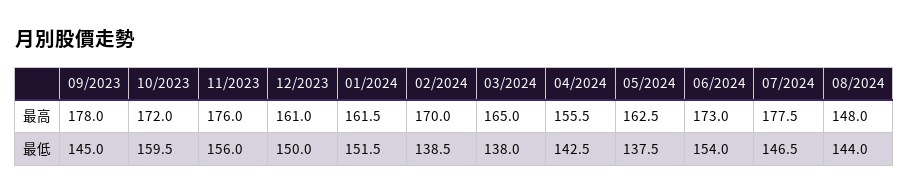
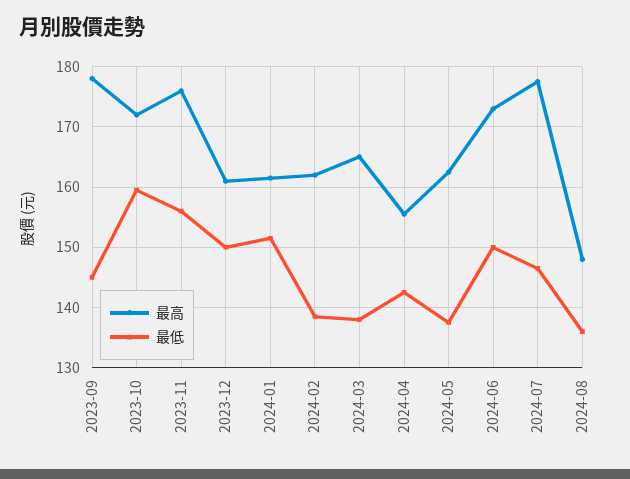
最高, 02/2024: 170 -> 162
最低, 06/2024: 154 -> 150
最低, 08/2024: 144 -> 136

